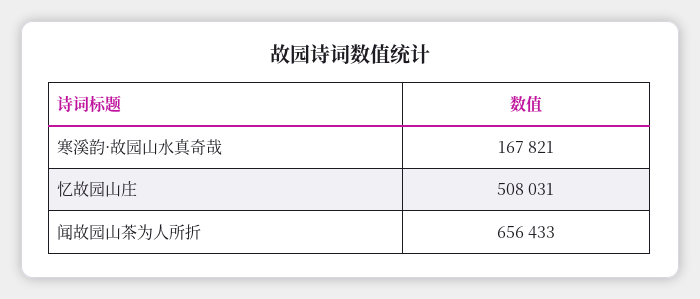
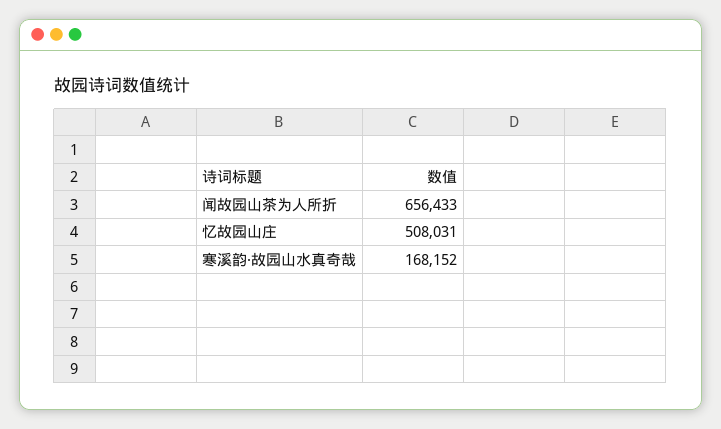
寒溪韵·故园山水真奇哉: 167821 -> 168152

